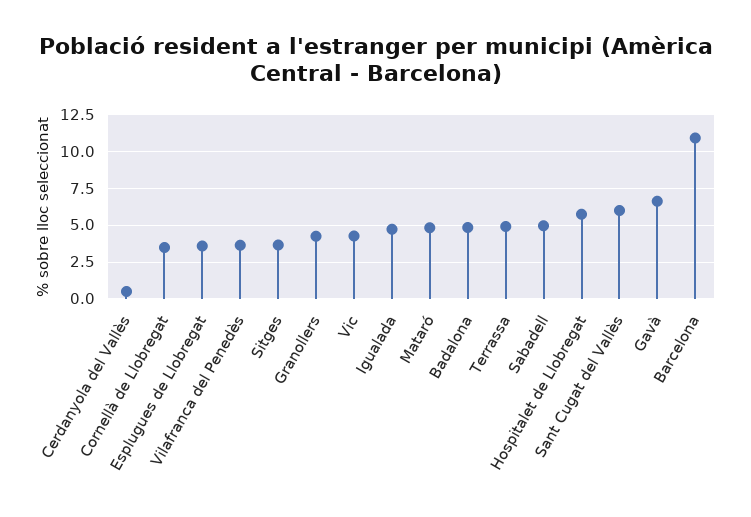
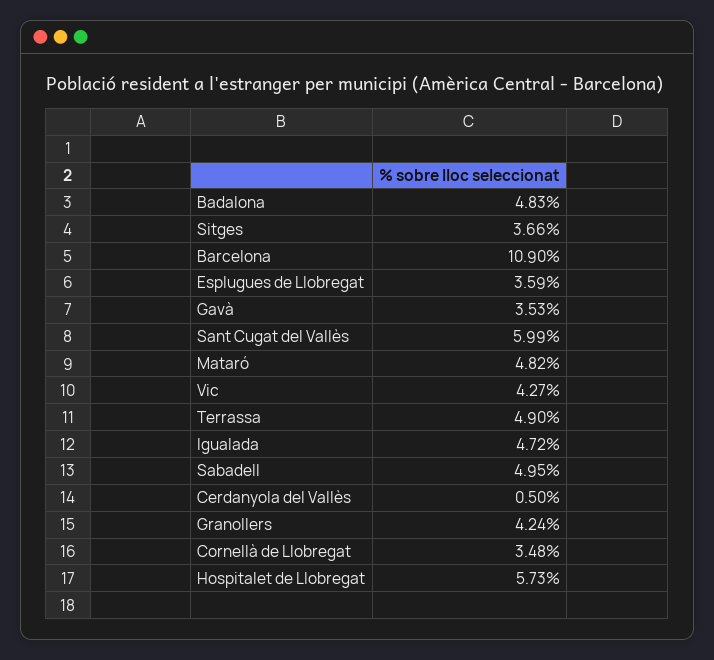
Vilafranca del Penedès: 3.5 -> none
Gavà: 6.5 -> 3.53

